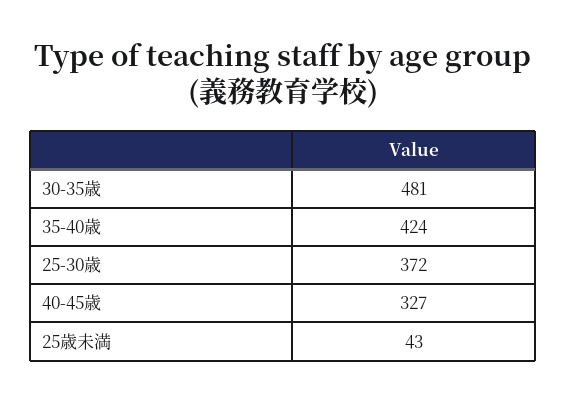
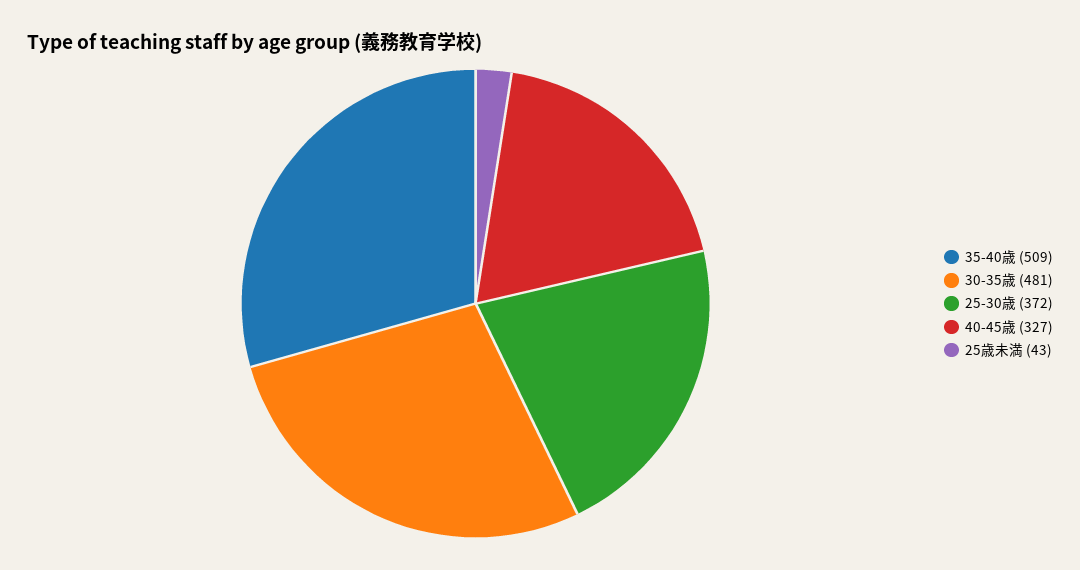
35-40歳: 424 -> 509

